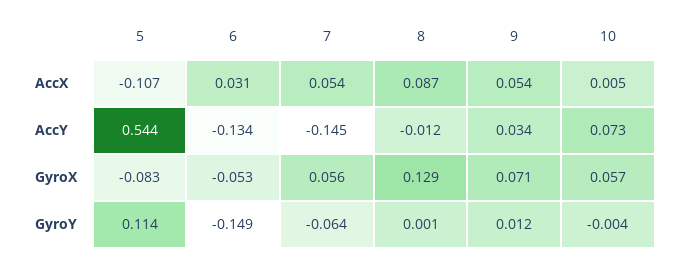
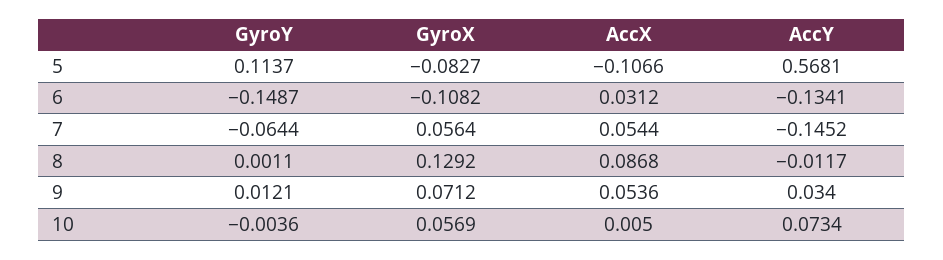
5, AccY: 0.544 -> 0.5681
6, GyroX: -0.053 -> -0.1082

